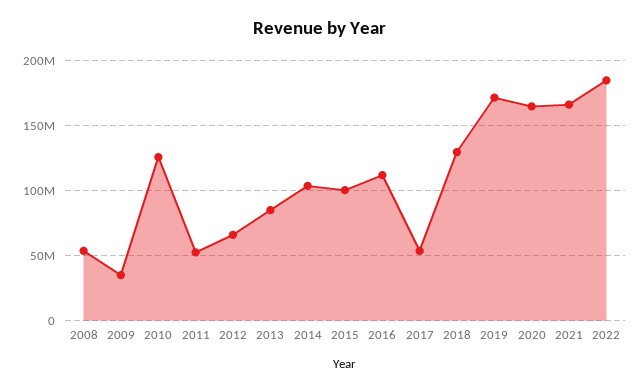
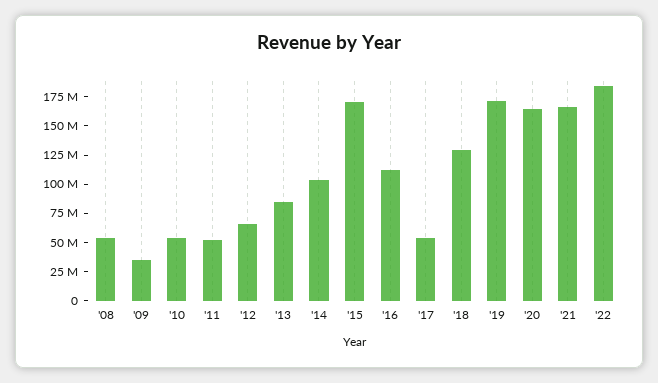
2010: 125000000 -> 50000000
2015: 100000000 -> 175000000

